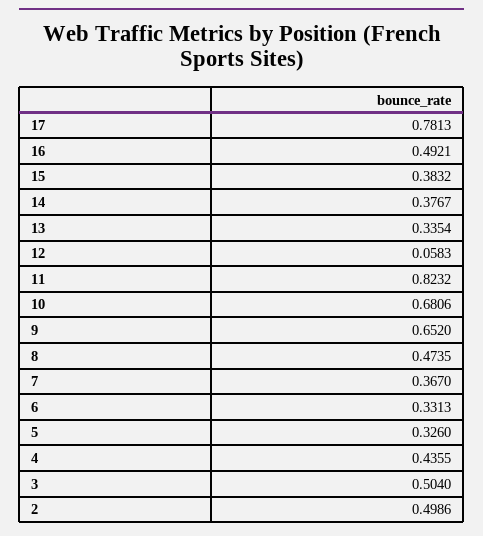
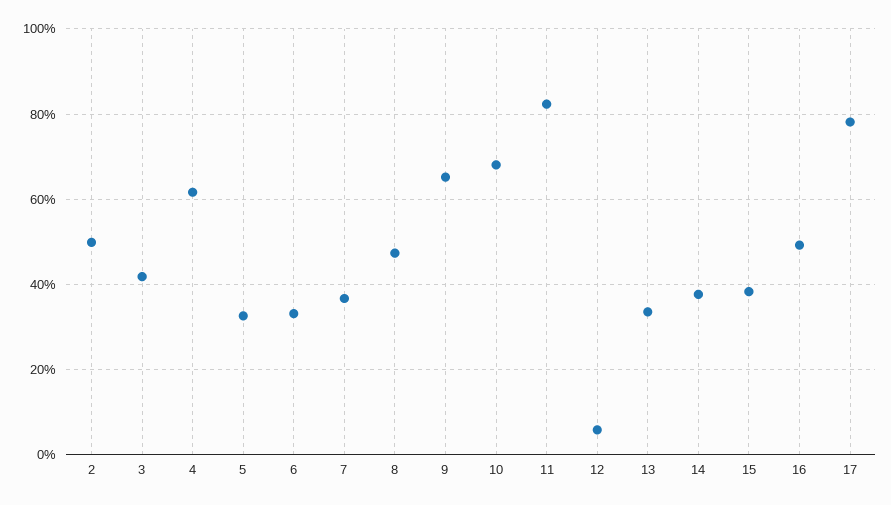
4: 0.4355 -> 0.62
3: 0.504 -> 0.42

